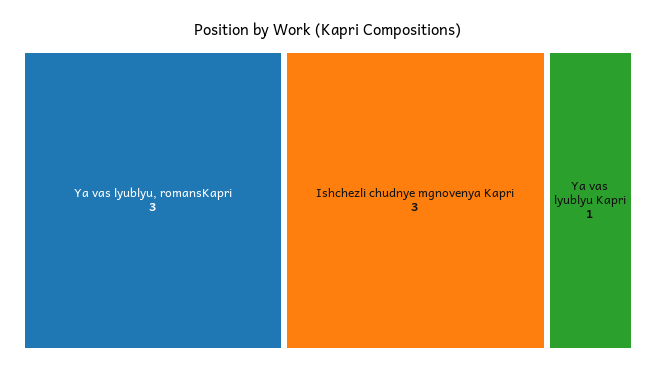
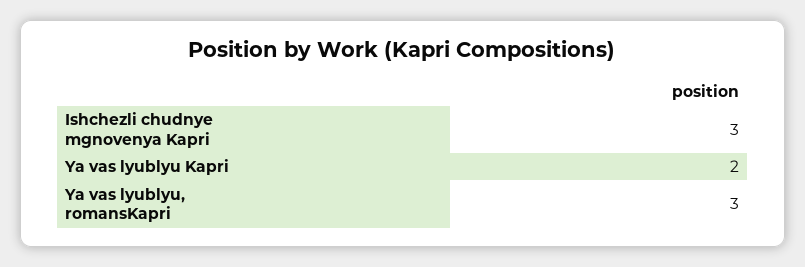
Ya vas lyublyu Kapri: 1 -> 2

